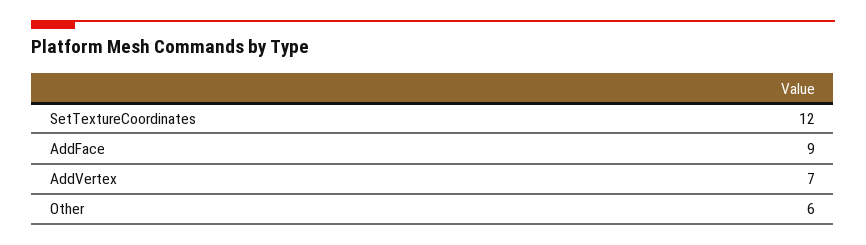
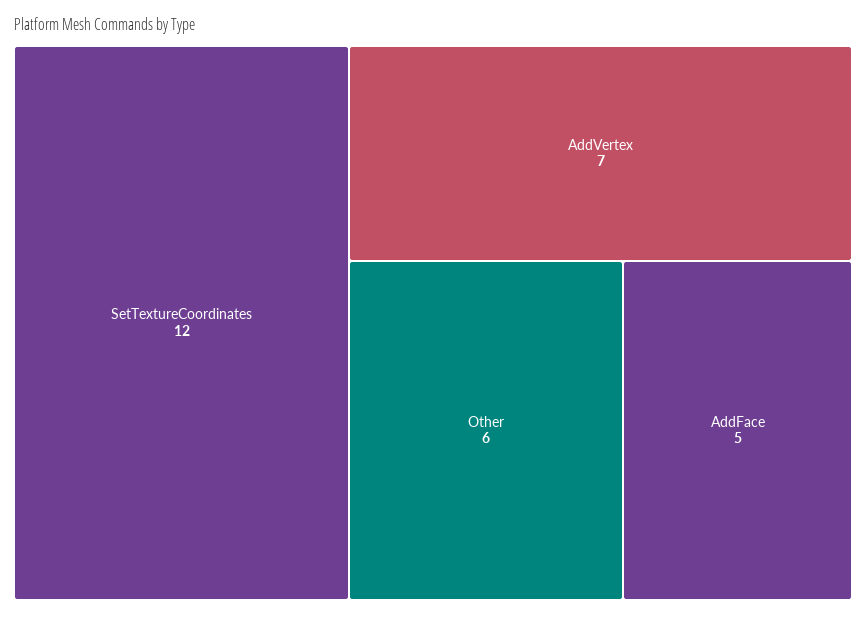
AddFace: 9 -> 5

